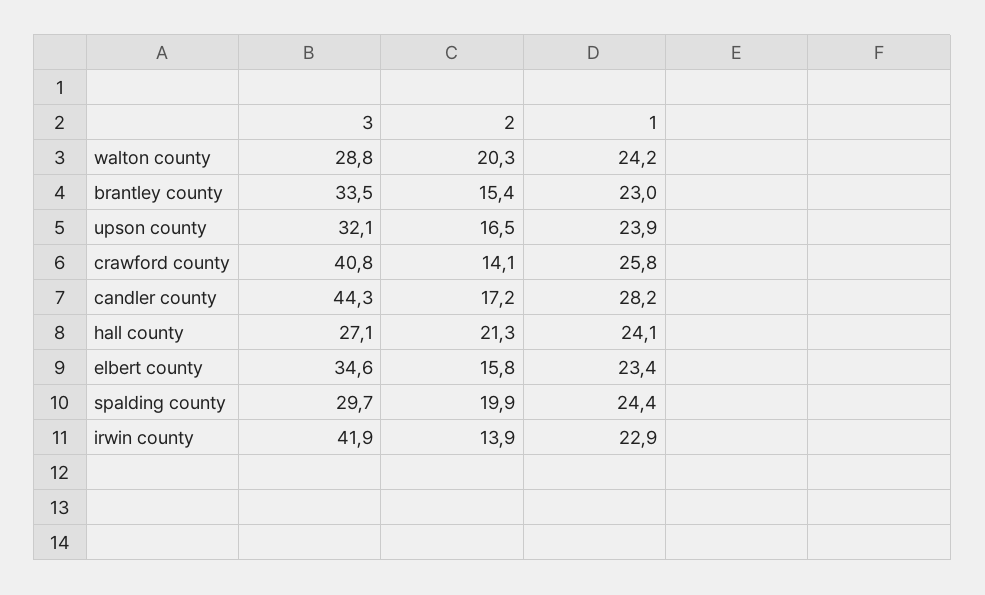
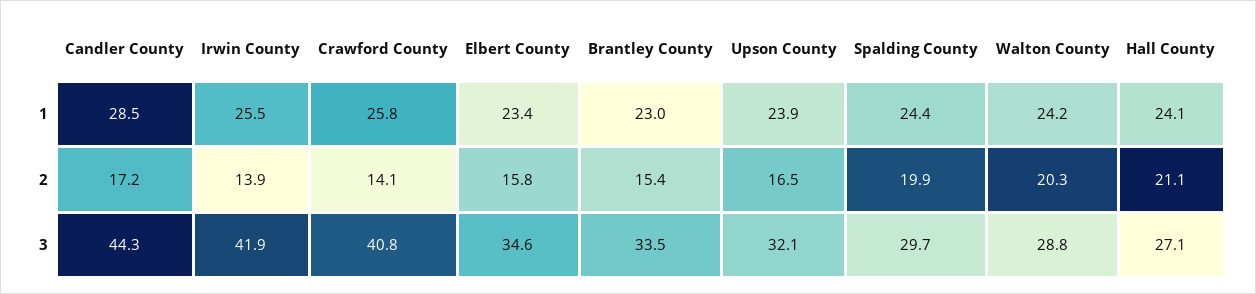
1, candler county: 28.2 -> 28.5
2, hall county: 21.3 -> 21.1
1, irwin county: 22.9 -> 25.5

